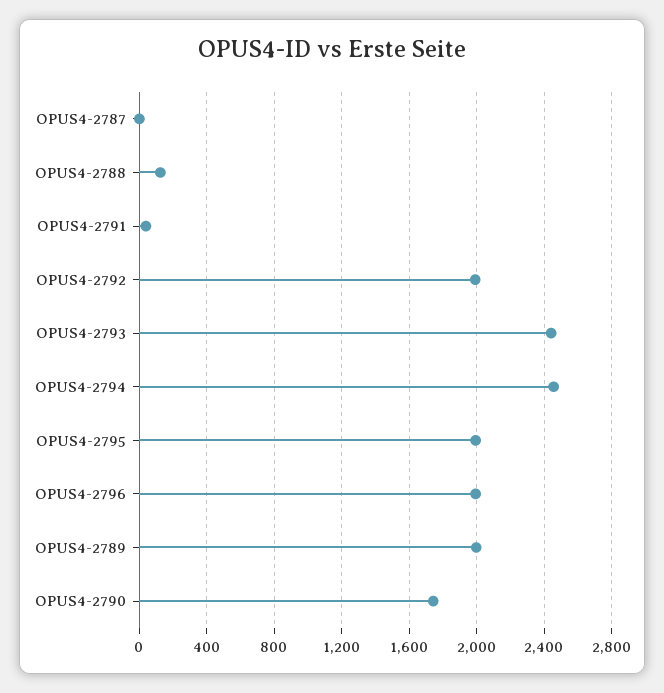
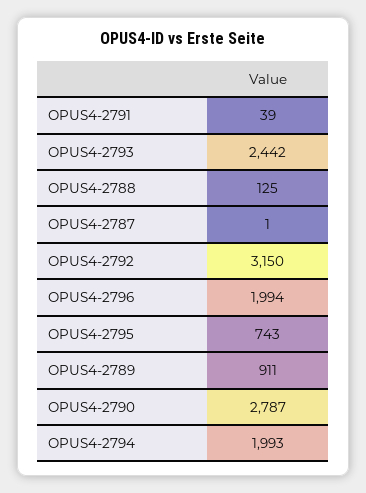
OPUS4-2792: 2000 -> 3150
OPUS4-2794: 2450 -> 1993
OPUS4-2795: 2000 -> 743
OPUS4-2789: 2000 -> 911
OPUS4-2790: 1750 -> 2787

